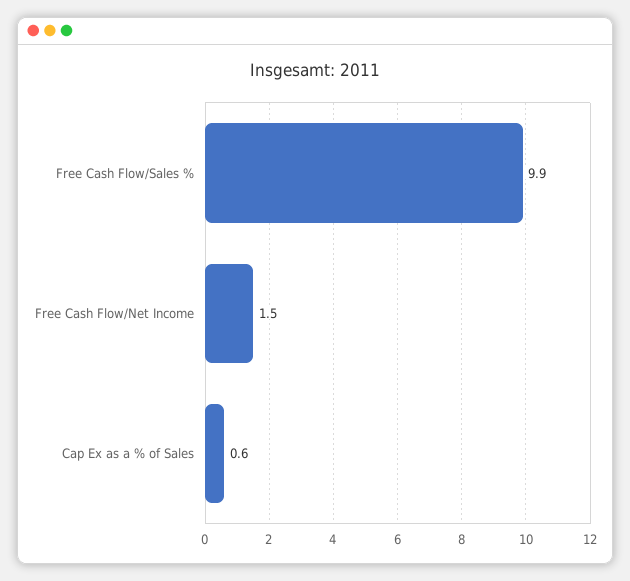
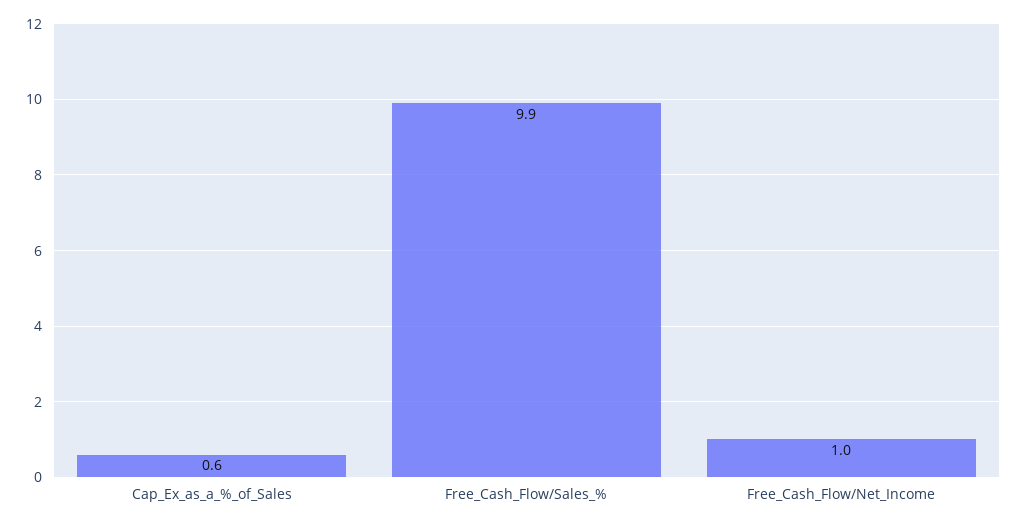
Free Cash Flow/Net Income: 1.5 -> 1

